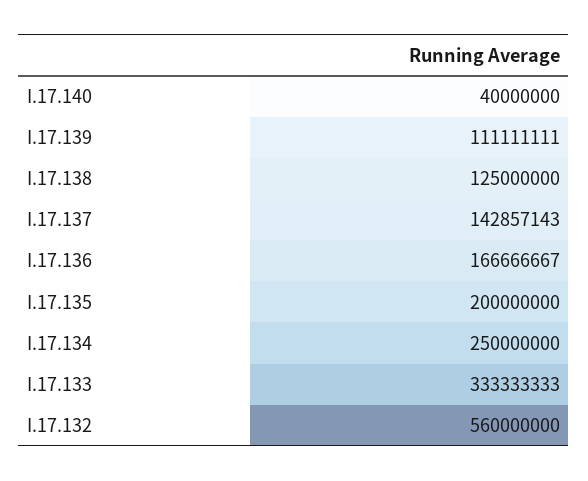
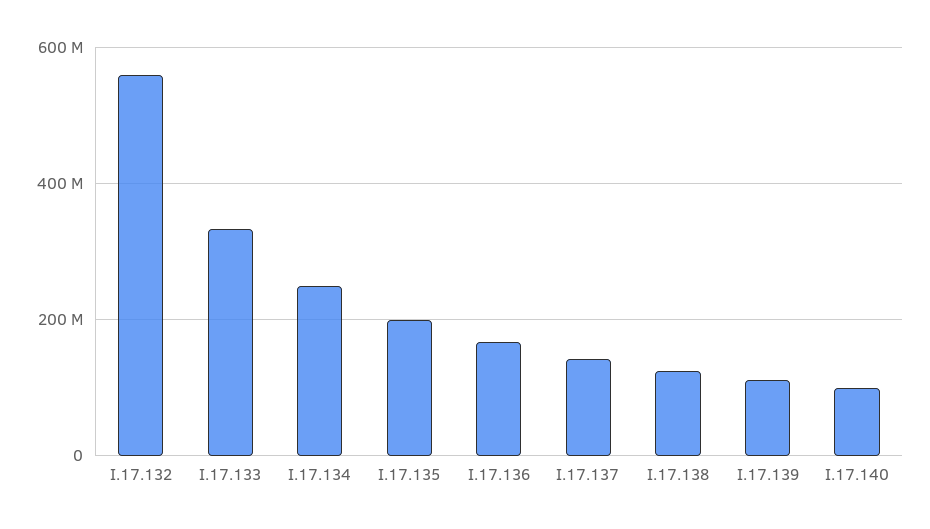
I.17.140: 40000000 -> 100000000

